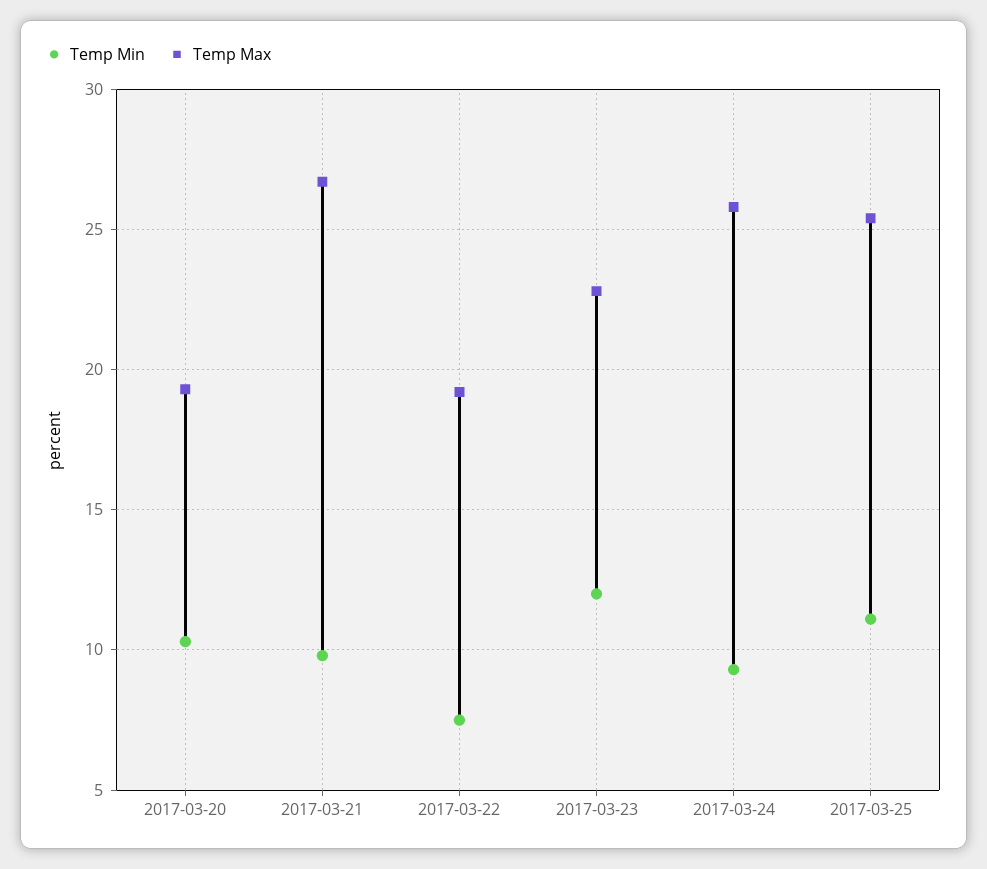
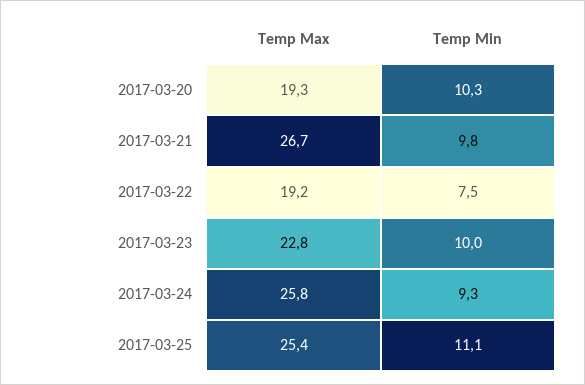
Temp Min, 2017-03-23: 12 -> 10

